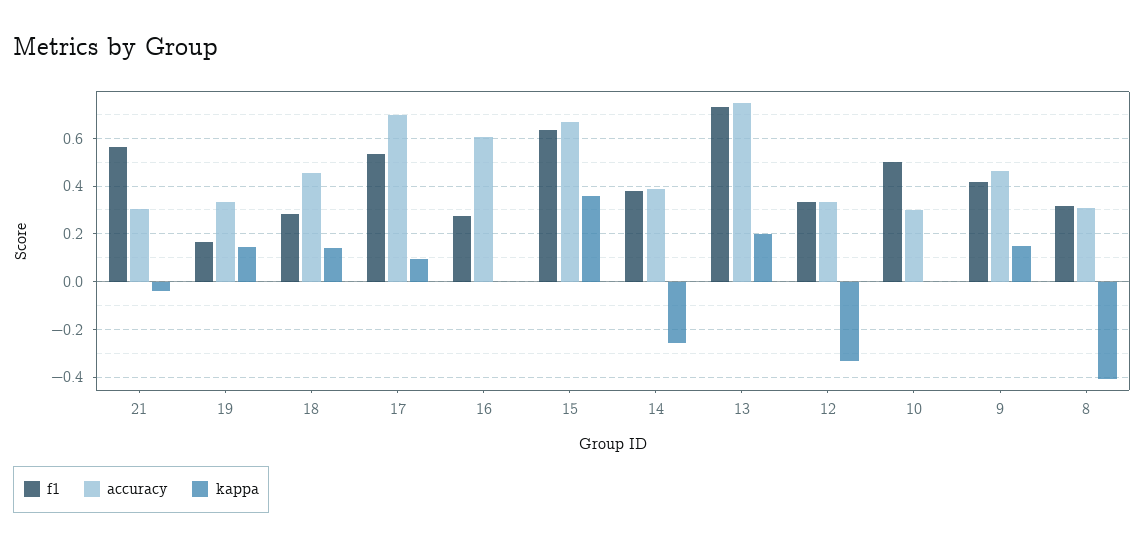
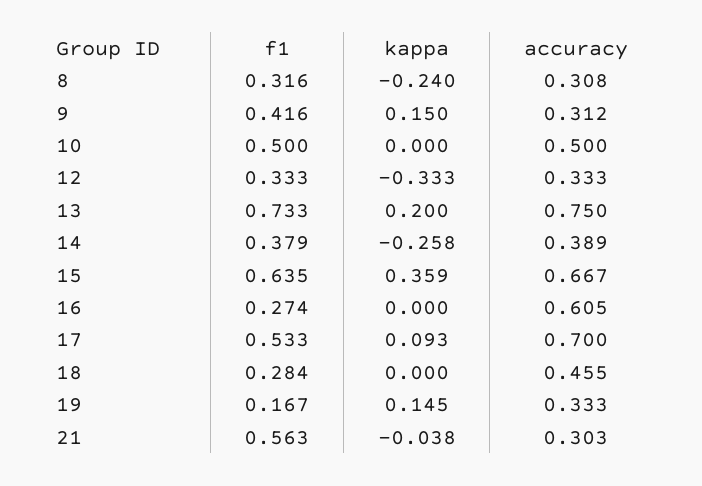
kappa, 18: 0.15 -> 0
accuracy, 10: 0.3 -> 0.5
accuracy, 9: 0.45 -> 0.312
kappa, 8: -0.4 -> -0.24

